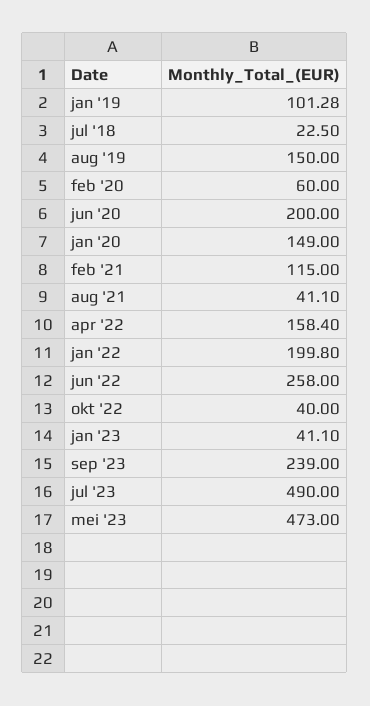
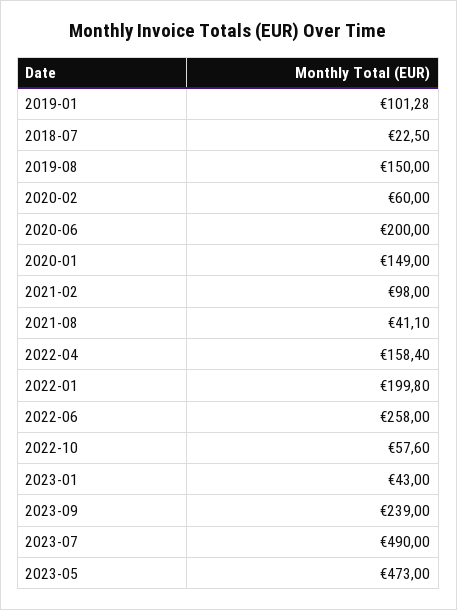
feb '21: 115 -> 98
okt '22: 40 -> 57.6
jan '23: 41.1 -> 43

